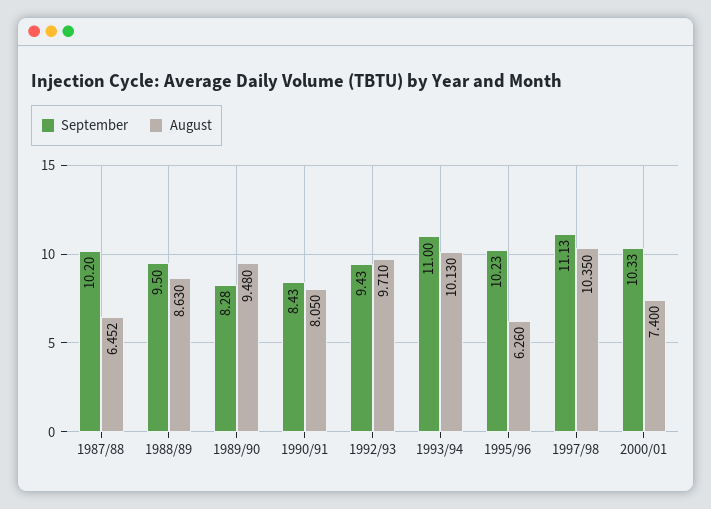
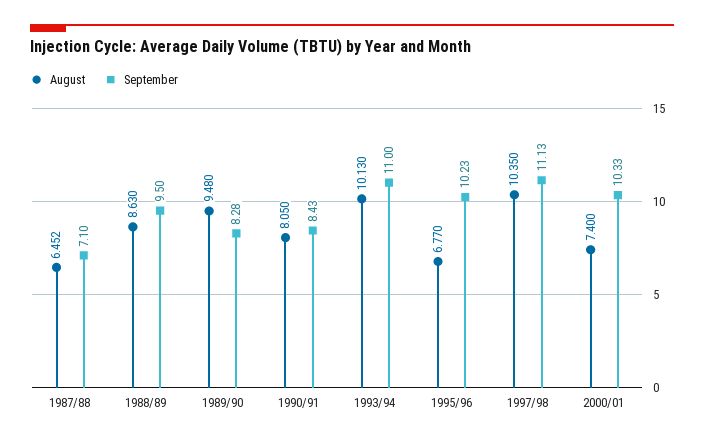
September, 1987/88: 10.2 -> 7.1
September, 1992/93: 9.43 -> none
August, 1992/93: 9.71 -> none
August, 1995/96: 6.26 -> 6.77

